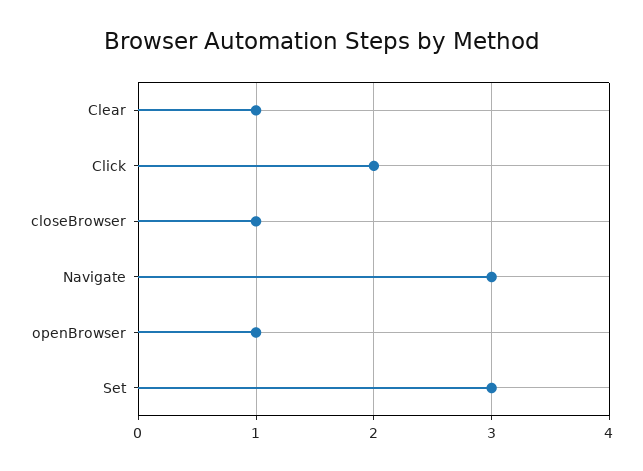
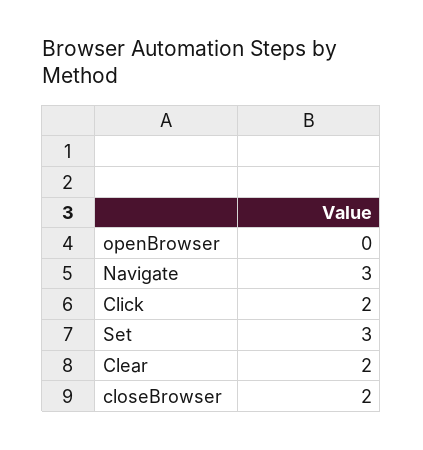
Clear: 1 -> 2
closeBrowser: 1 -> 2
openBrowser: 1 -> 0

